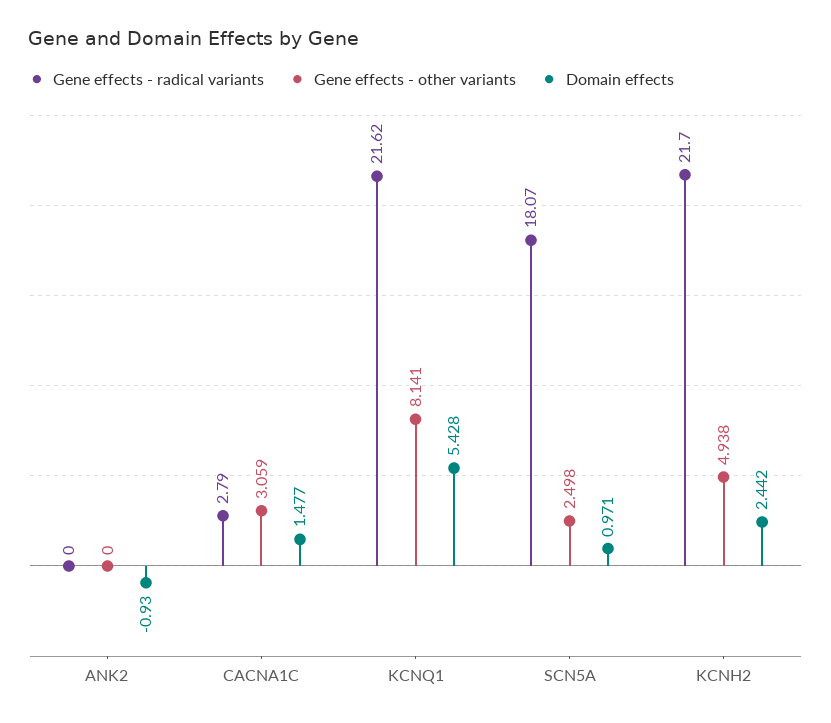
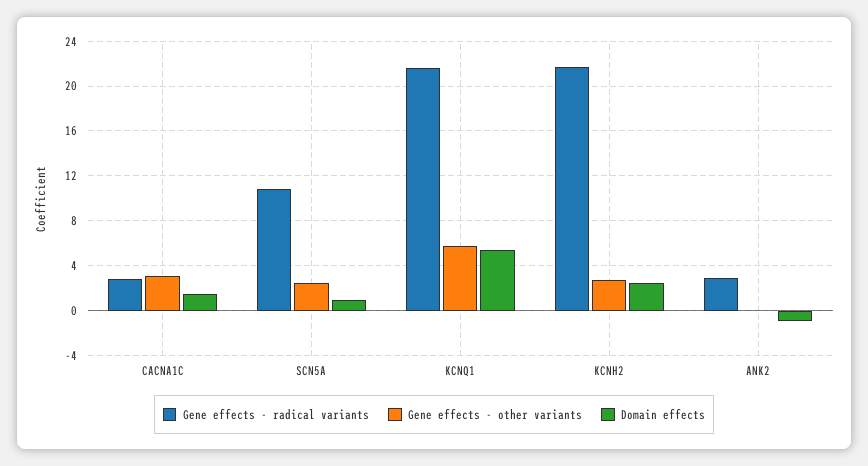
Gene effects - radical variants, ANK2: 0 -> 3
Gene effects - other variants, KCNQ1: 8.141 -> 6
Gene effects - radical variants, SCN5A: 18.07 -> 11
Gene effects - other variants, KCNH2: 4.938 -> 3

